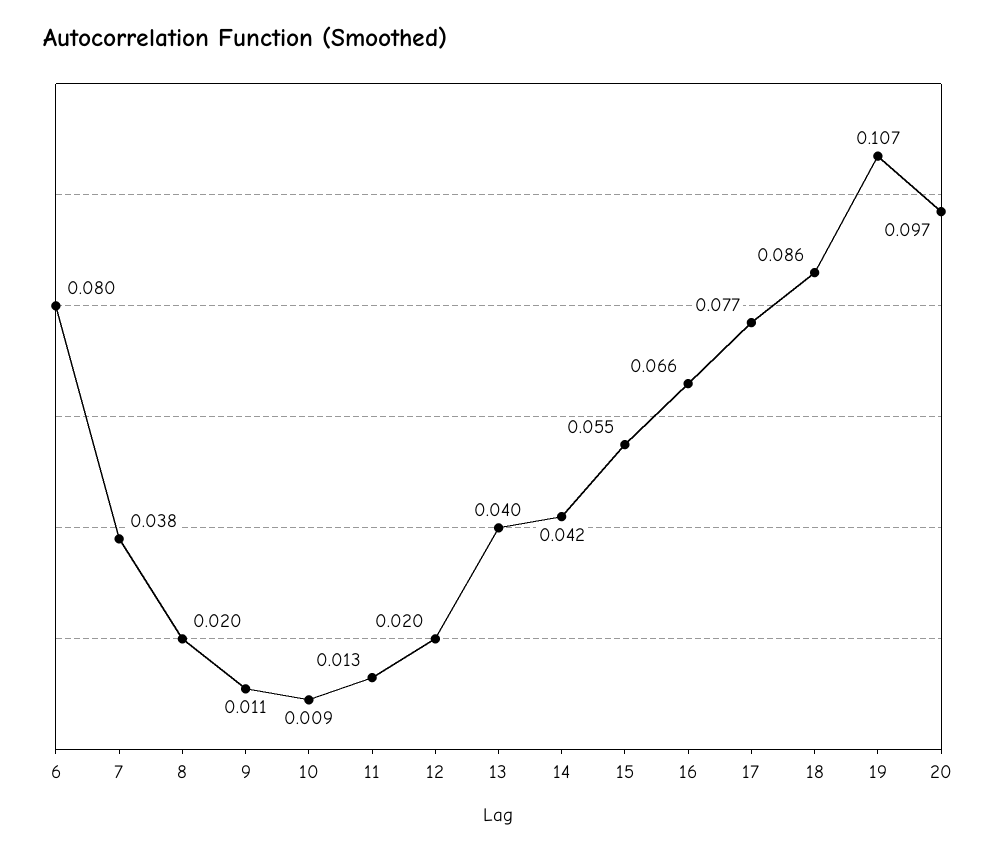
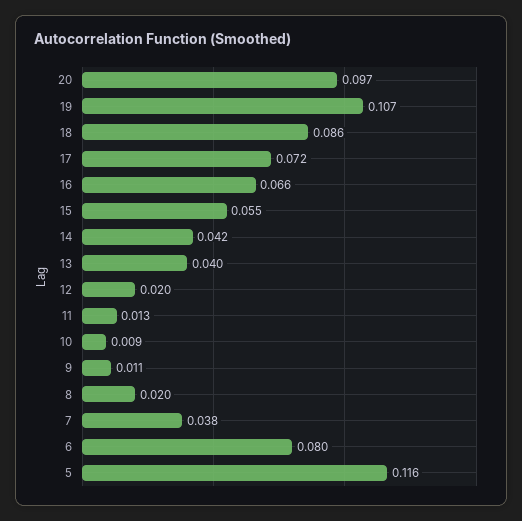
17: 0.077 -> 0.072
5: none -> 0.116

